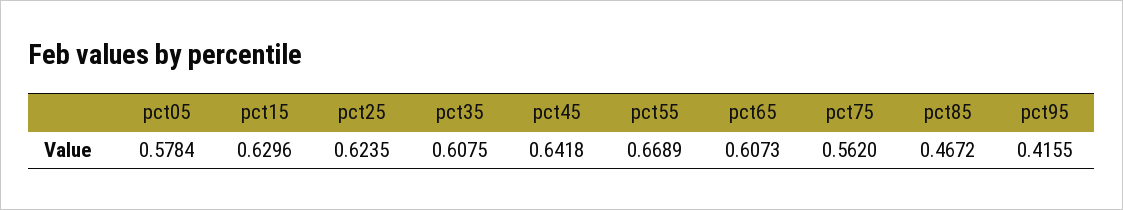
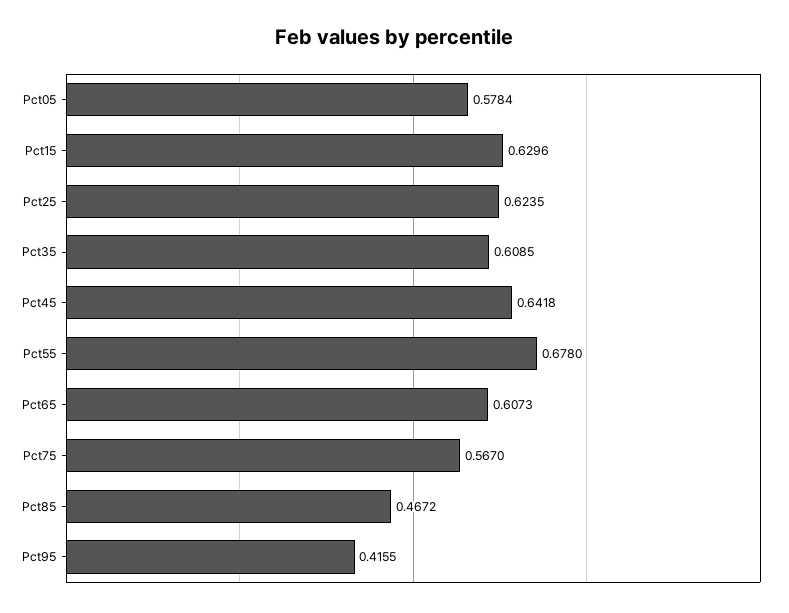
pct35: 0.6075 -> 0.6085
pct55: 0.6689 -> 0.678
pct75: 0.562 -> 0.567

